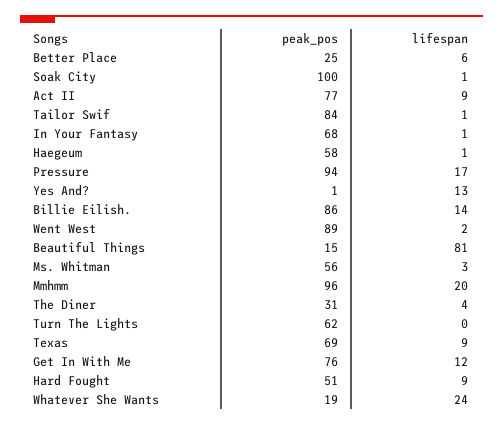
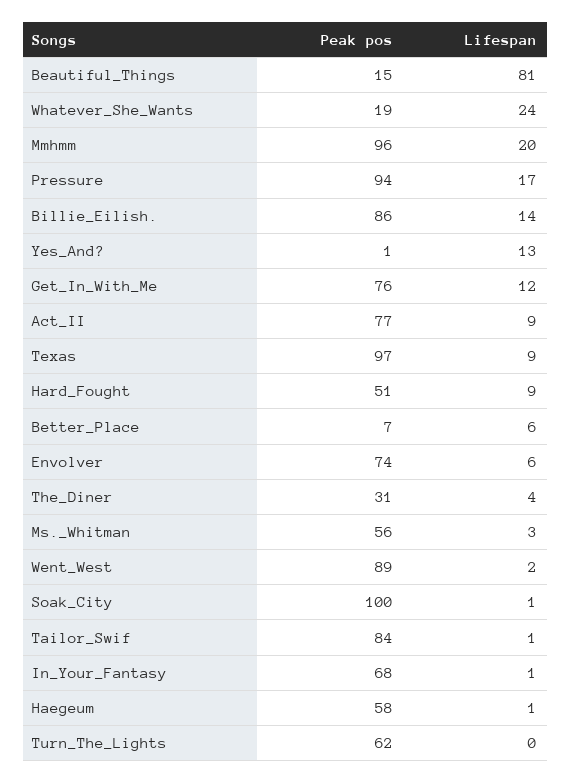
peak_pos, Better Place: 25 -> 7
peak_pos, Texas: 69 -> 97
peak_pos, Envolver: none -> 74
lifespan, Envolver: none -> 6

